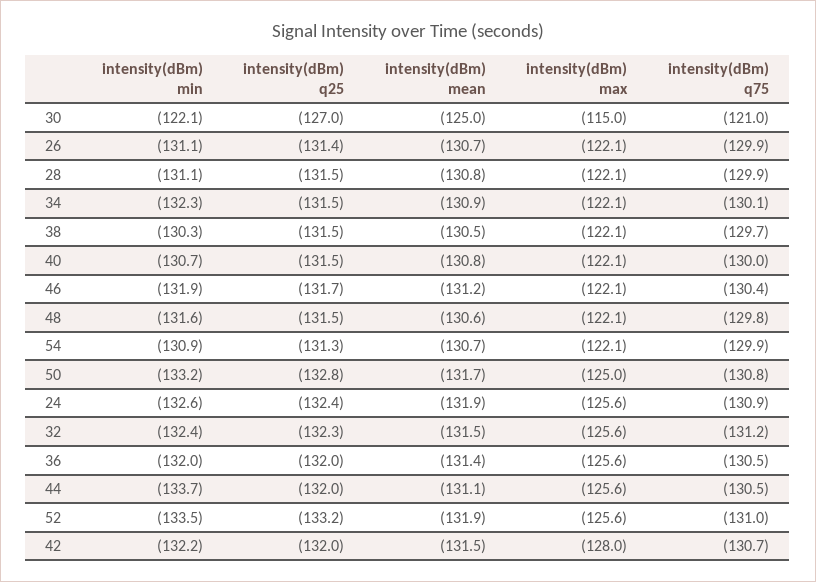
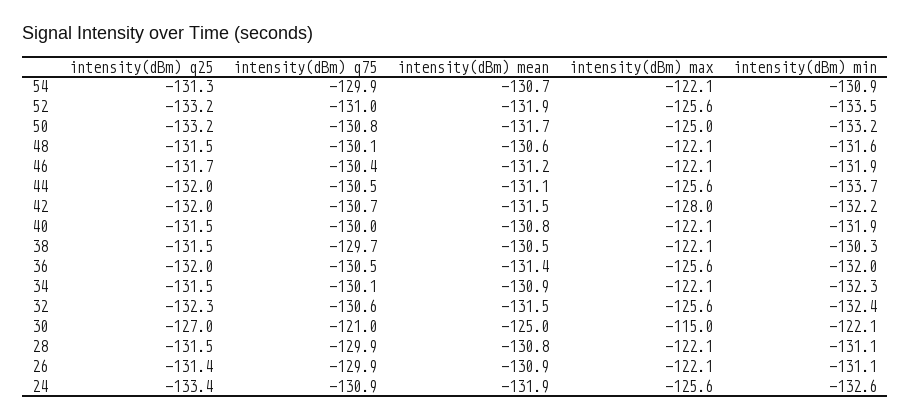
intensity(dBm) mean, 26: -130.7 -> -130.9
intensity(dBm) min, 40: -130.7 -> -131.9
intensity(dBm) q75, 48: -129.8 -> -130.1
intensity(dBm) q25, 50: -132.8 -> -133.2
intensity(dBm) q25, 24: -132.4 -> -133.4
intensity(dBm) q75, 32: -131.2 -> -130.6

